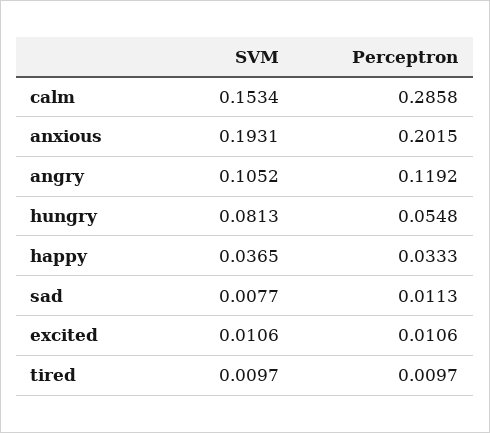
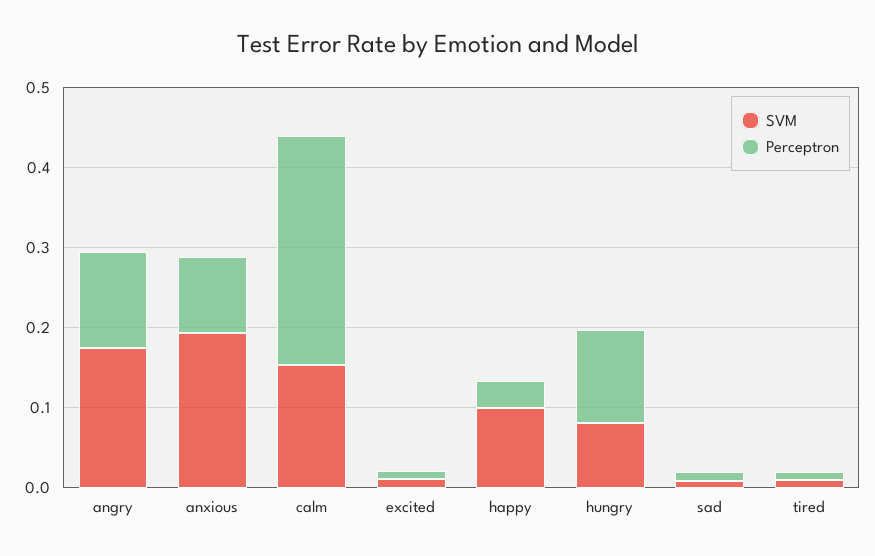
Perceptron, anxious: 0.2015 -> 0.1
SVM, angry: 0.1052 -> 0.18
Perceptron, hungry: 0.0548 -> 0.12
SVM, happy: 0.0365 -> 0.1

